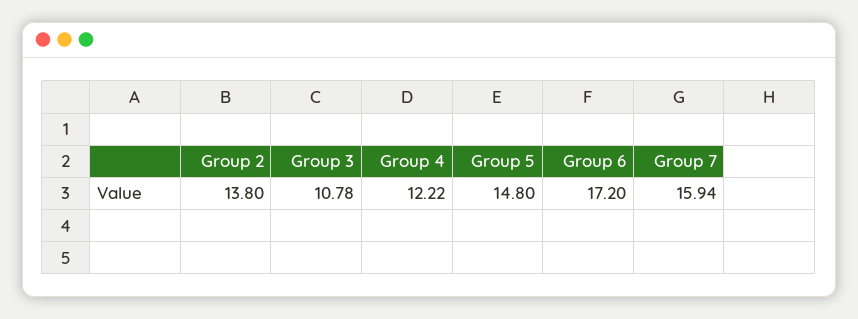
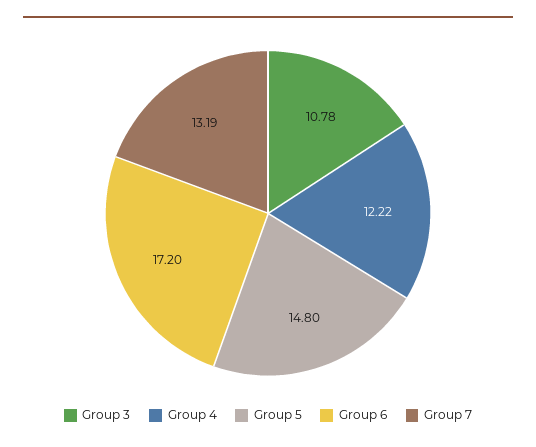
Group 2: 13.8 -> none
Group 7: 15.94 -> 13.19

